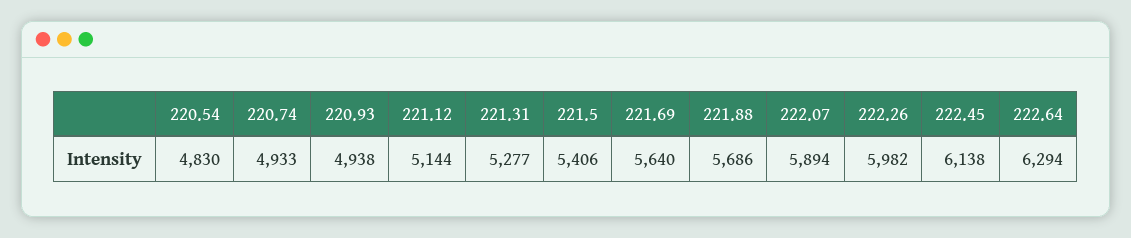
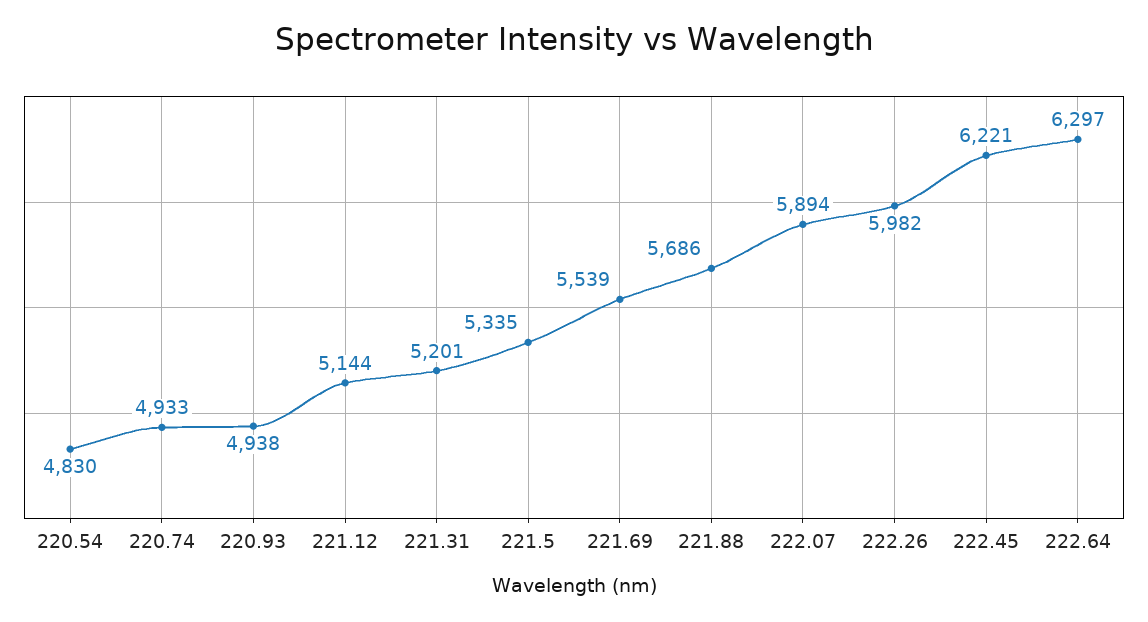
221.31: 5277 -> 5201
221.5: 5406 -> 5335
221.69: 5640 -> 5539
222.45: 6138 -> 6221
222.64: 6294 -> 6297

